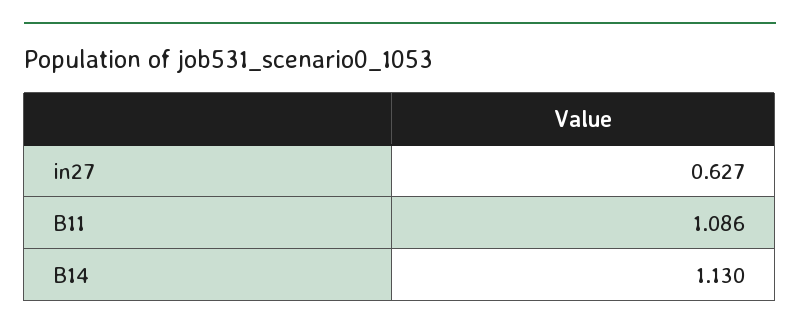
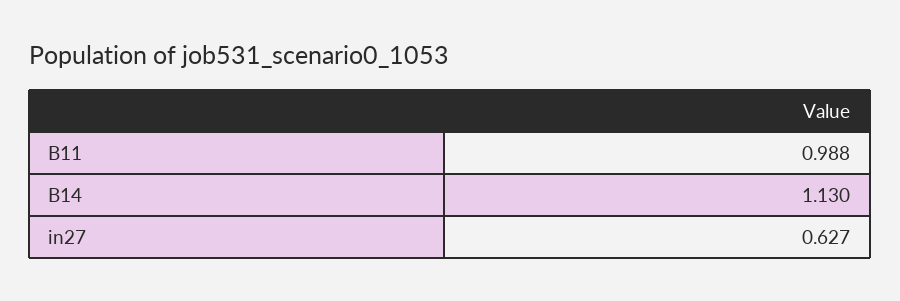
B11: 1.086 -> 0.988

